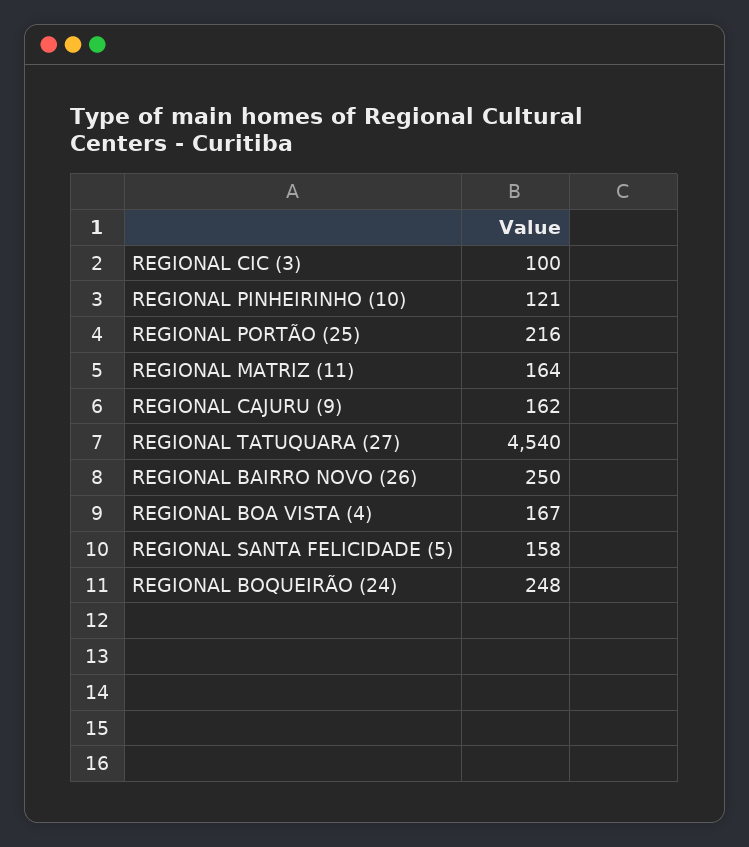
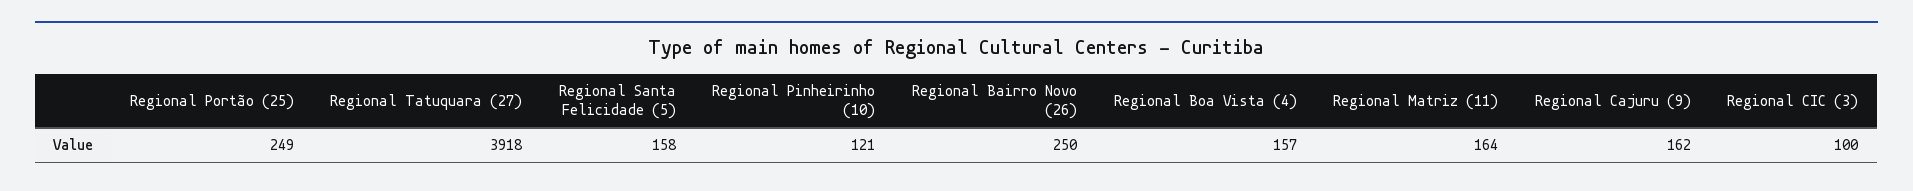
REGIONAL PORTÃO (25): 216 -> 249
REGIONAL TATUQUARA (27): 4540 -> 3918
REGIONAL BOA VISTA (4): 167 -> 157
REGIONAL BOQUEIRÃO (24): 248 -> none

